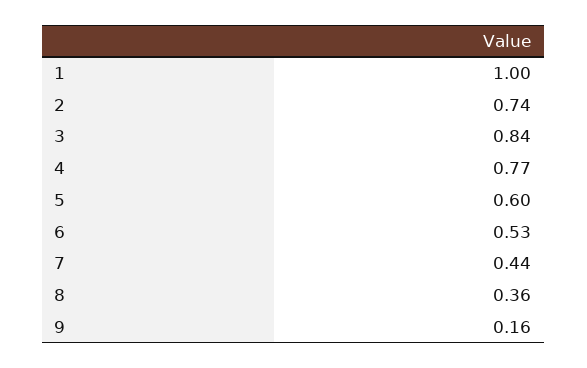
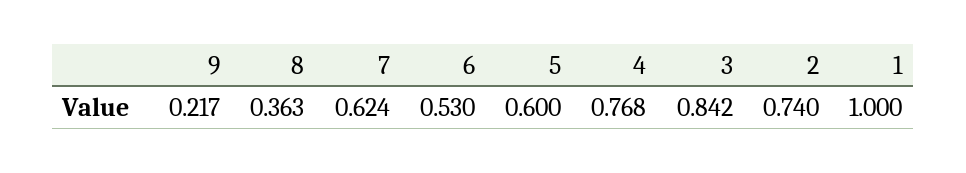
7: 0.44 -> 0.624
9: 0.16 -> 0.217

